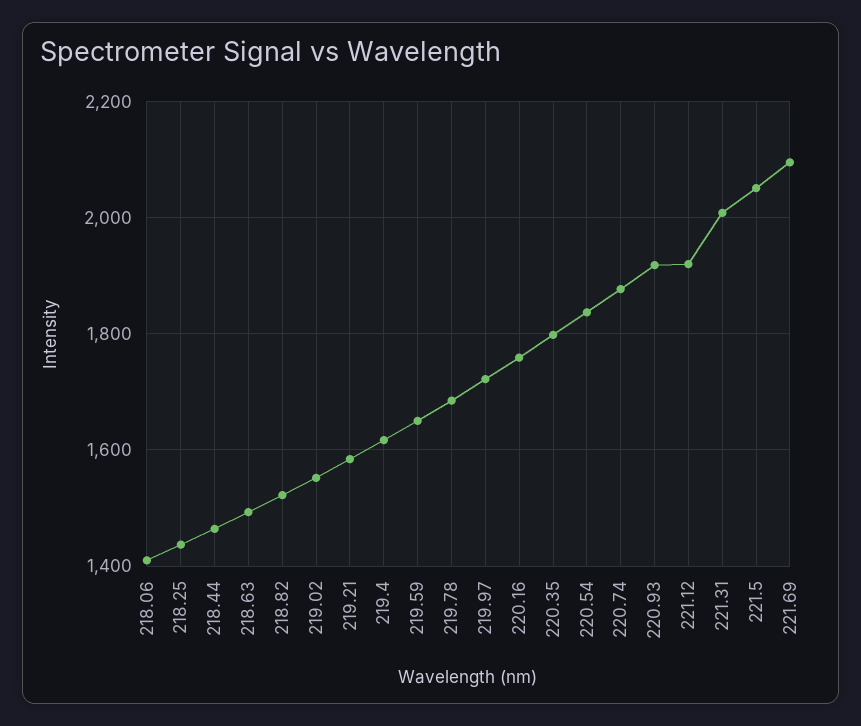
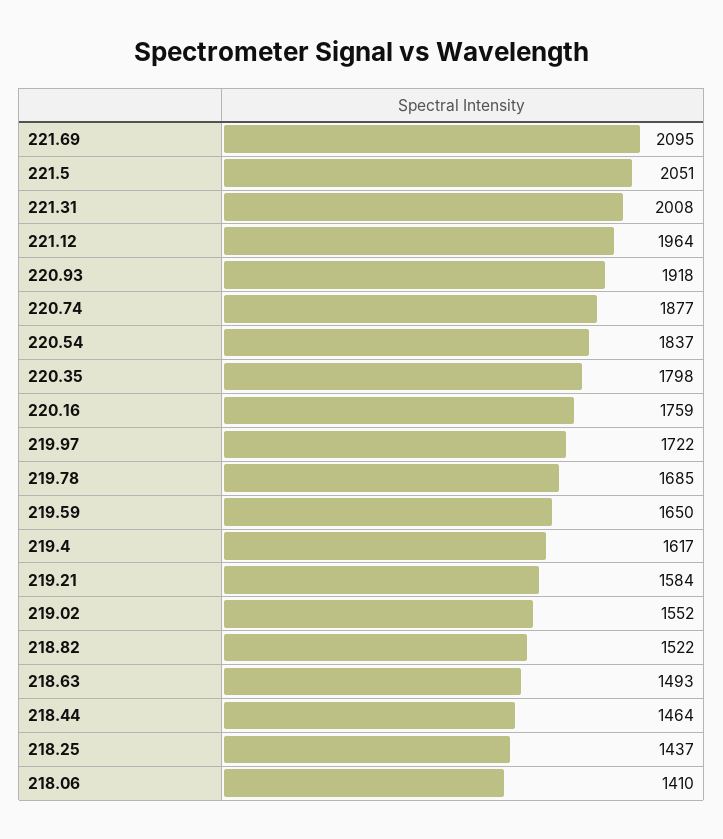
221.12: 1920 -> 1964

